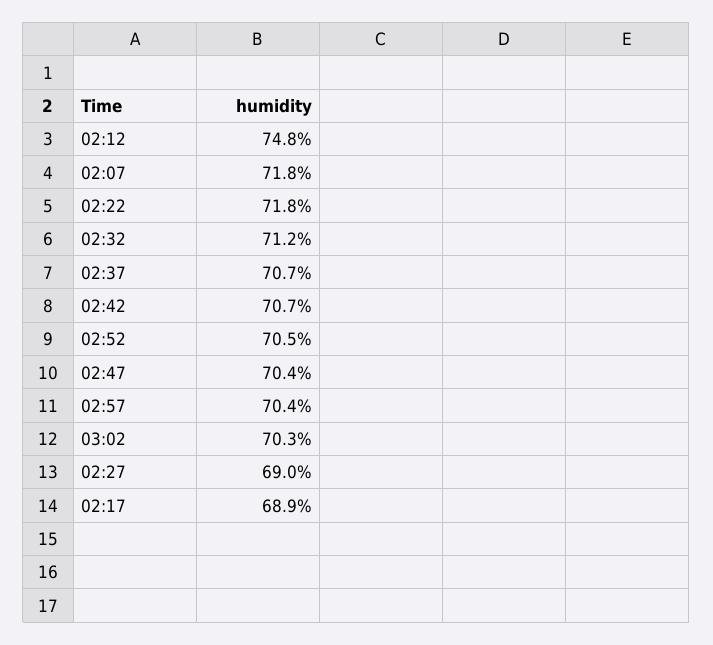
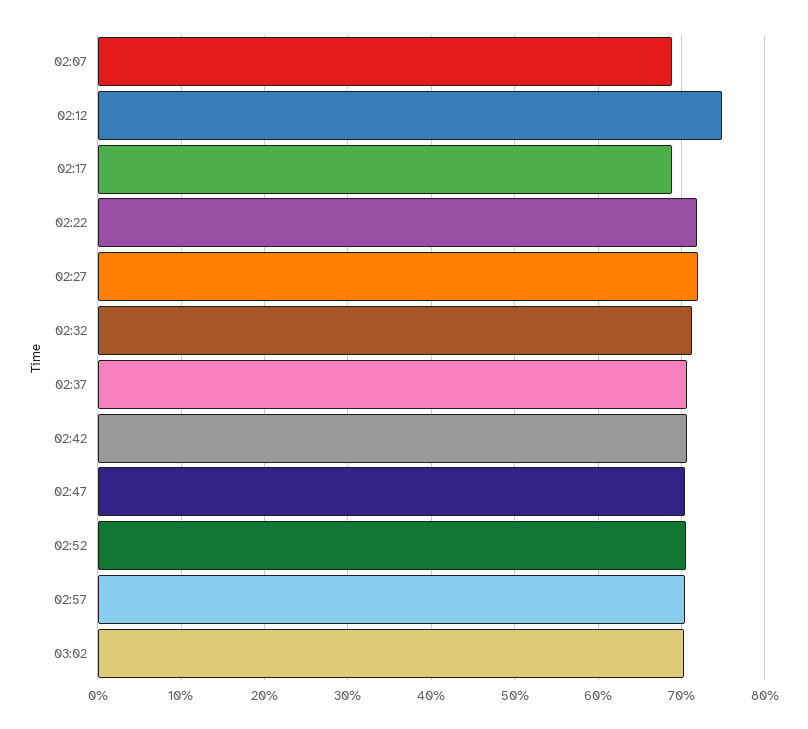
02:07: 71.8 -> 69
02:27: 69 -> 72

